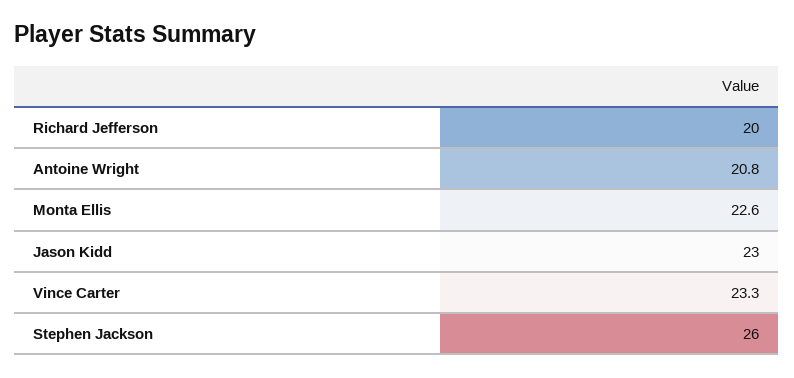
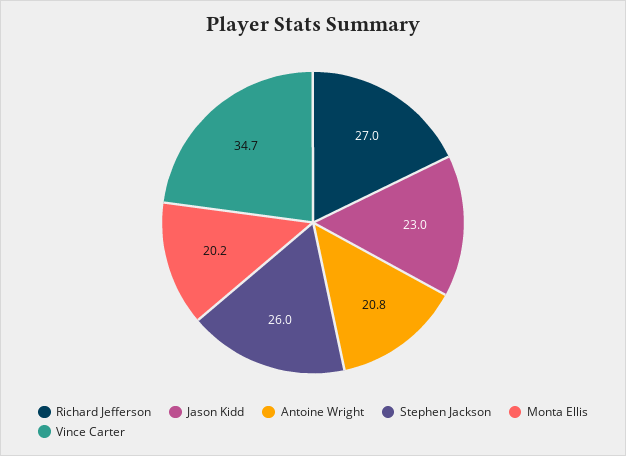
Richard Jefferson: 20 -> 27
Monta Ellis: 22.6 -> 20.2
Vince Carter: 23.3 -> 34.7

